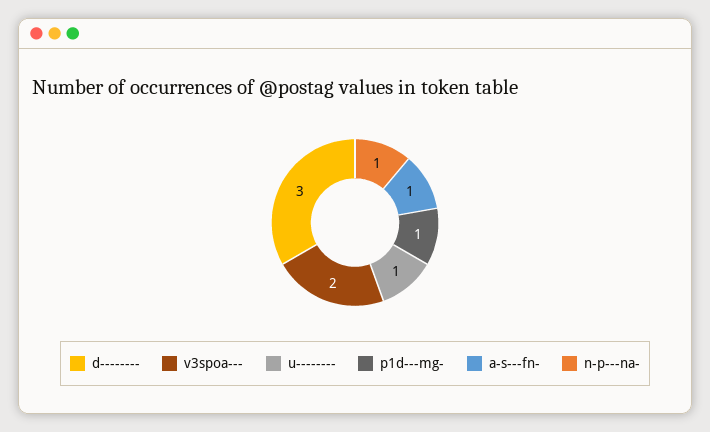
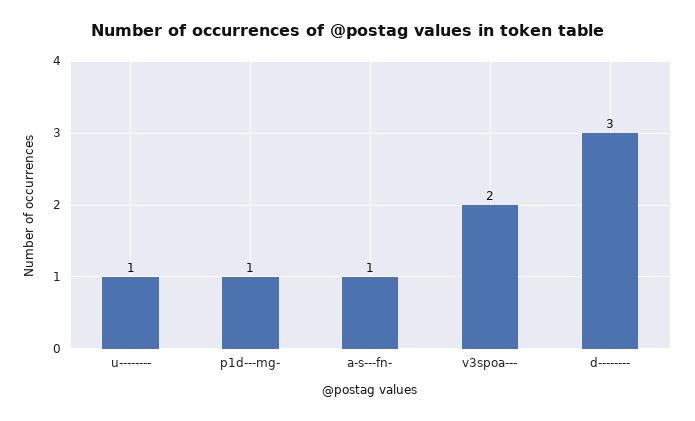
n-p---na-: 1 -> none

